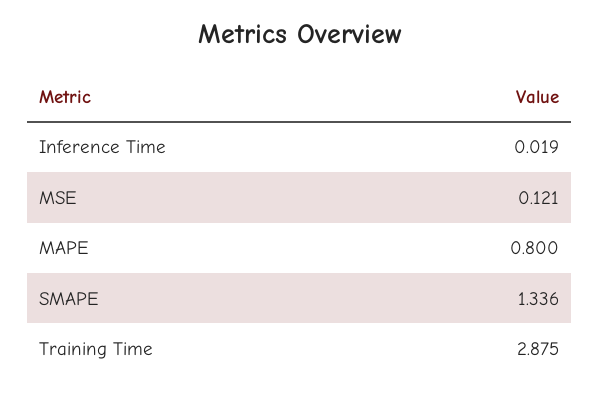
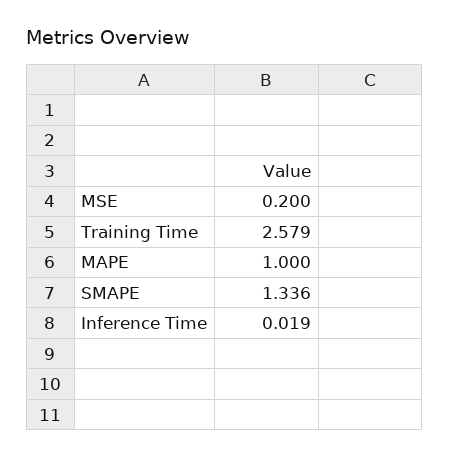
MSE: 0.121 -> 0.2
MAPE: 0.8 -> 1
Training Time: 2.875 -> 2.579

